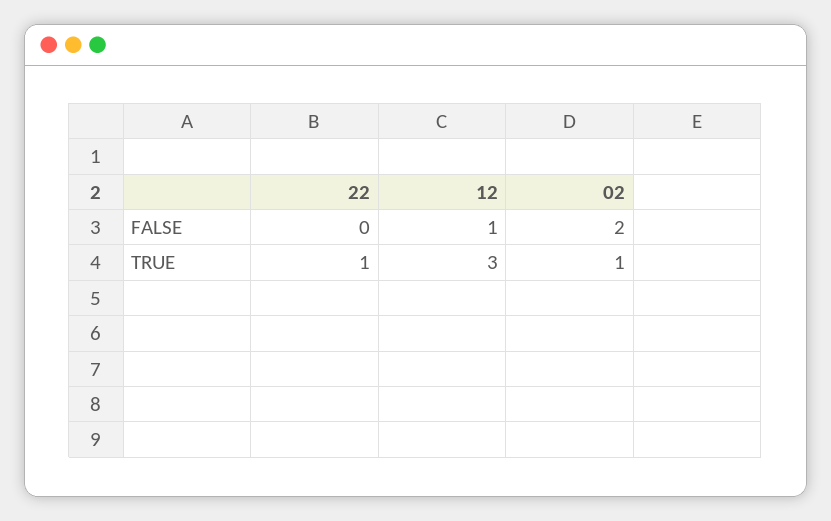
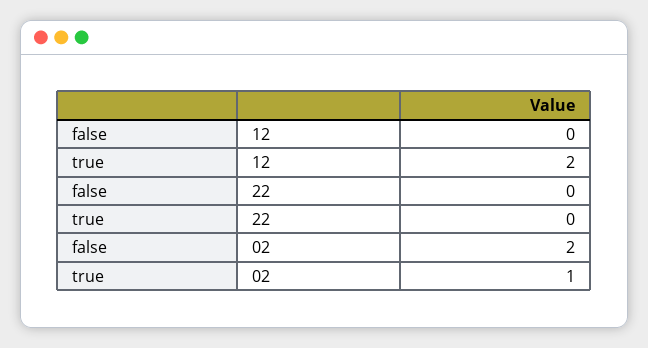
12, FALSE: 1 -> 0
22, TRUE: 1 -> 0
12, TRUE: 3 -> 2

